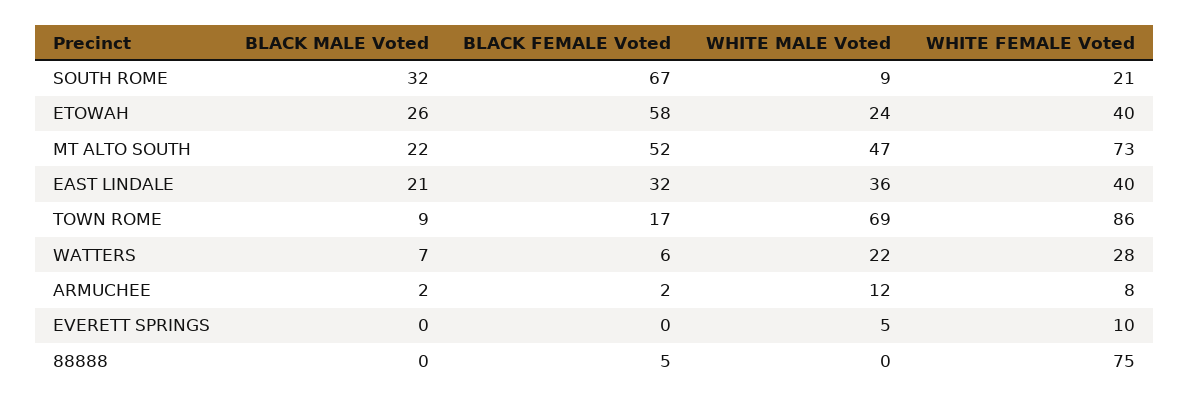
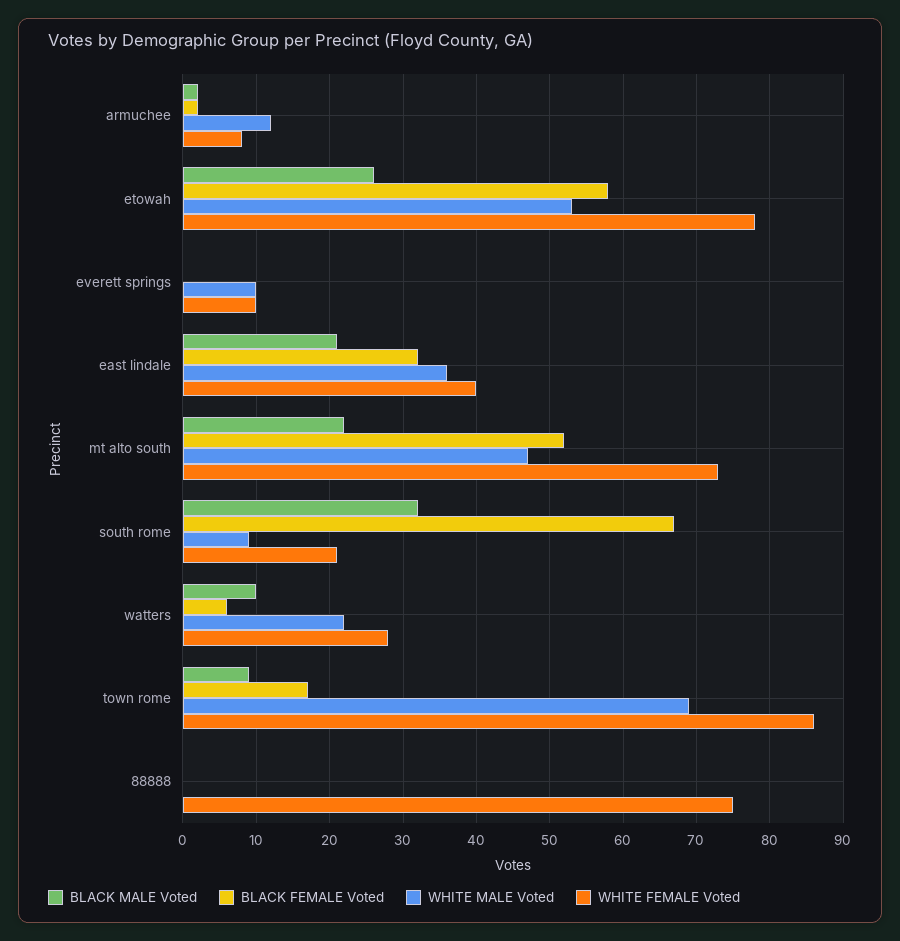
WHITE MALE Voted, ETOWAH: 24 -> 53
WHITE FEMALE Voted, ETOWAH: 40 -> 78
BLACK MALE Voted, WATTERS: 7 -> 10
WHITE MALE Voted, EVERETT SPRINGS: 5 -> 10
BLACK FEMALE Voted, 88888: 5 -> 0

